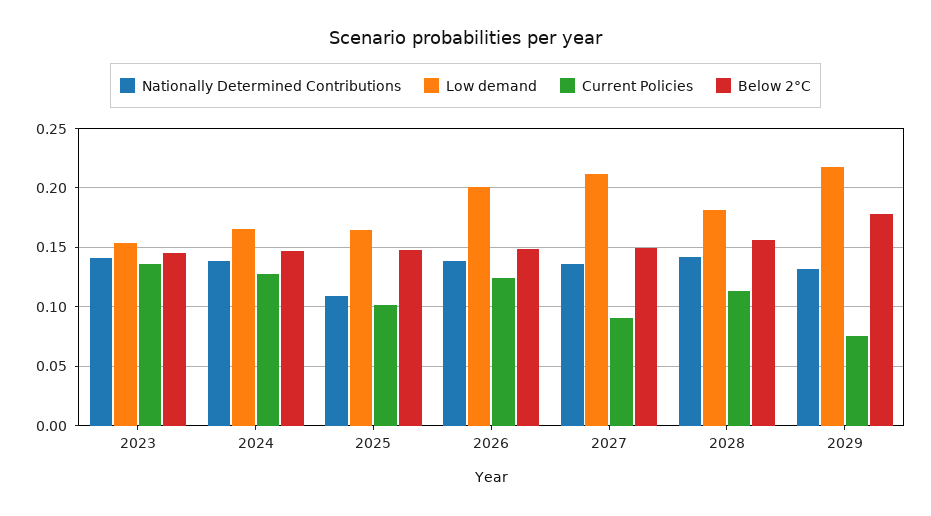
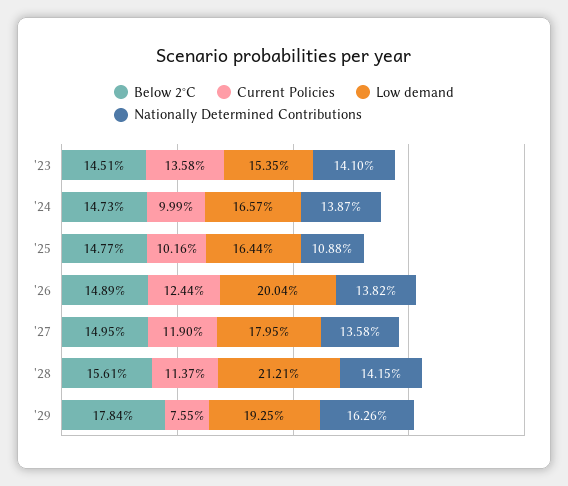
Current Policies, 2024: 0.13 -> 0.0999
Low demand, 2027: 0.21 -> 0.1795
Current Policies, 2027: 0.09 -> 0.119
Low demand, 2028: 0.18 -> 0.2121
Nationally Determined Contributions, 2029: 0.13 -> 0.1626
Low demand, 2029: 0.22 -> 0.1925

